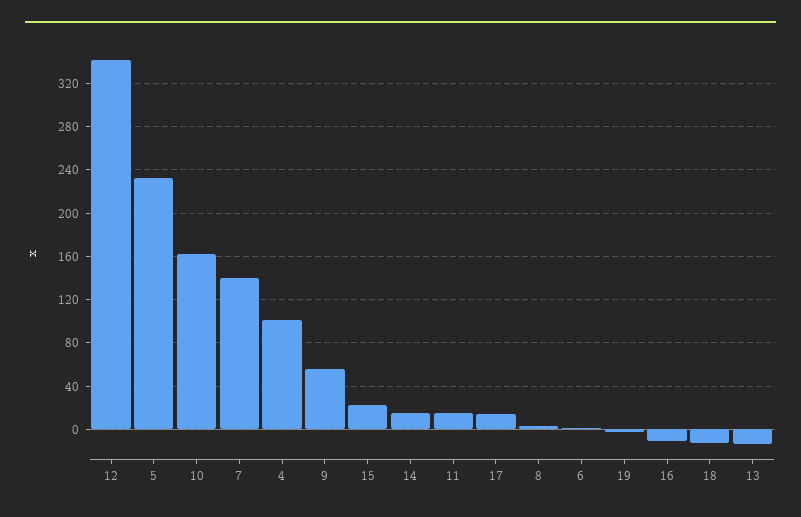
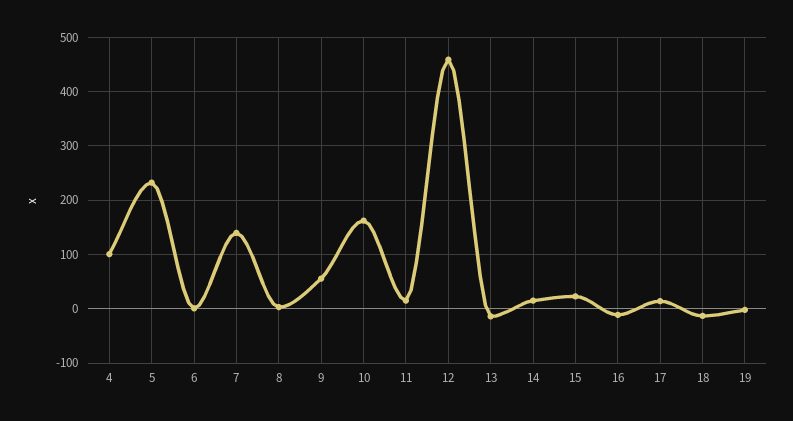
12: 340 -> 460

